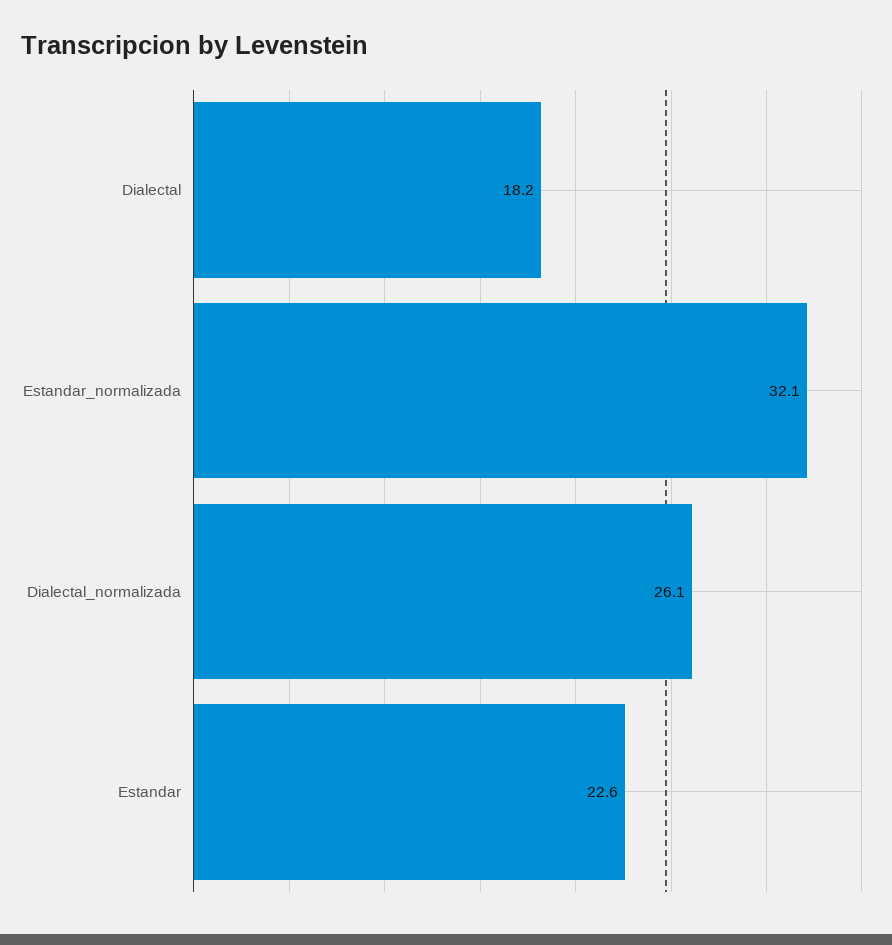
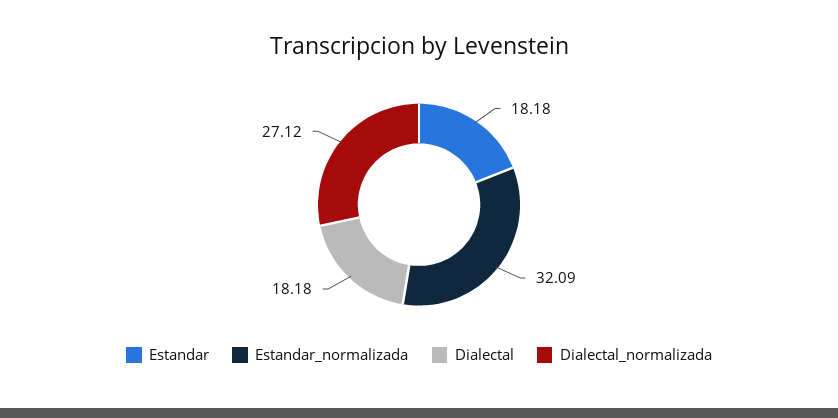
Dialectal_normalizada: 26.1 -> 27.12
Estandar: 22.6 -> 18.18

